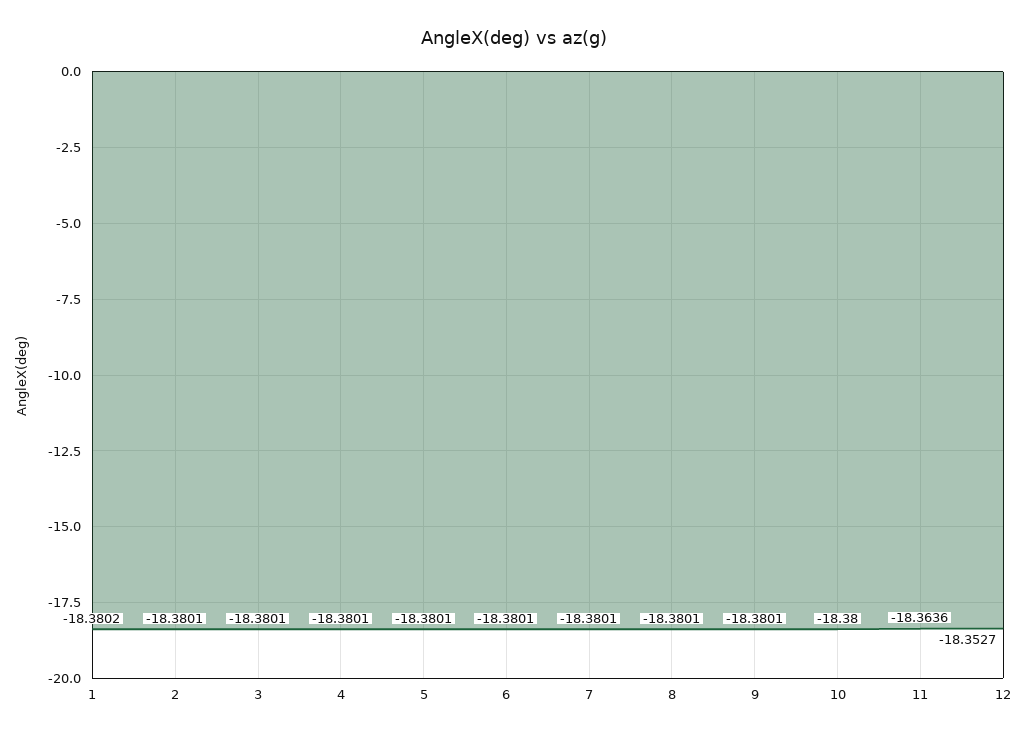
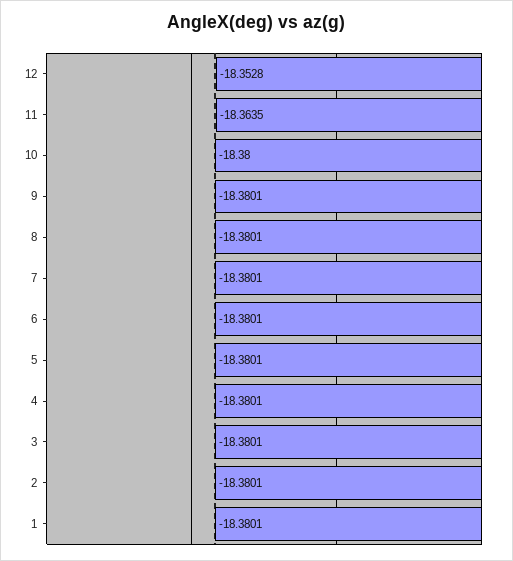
1: -18.3802 -> -18.3801
11: -18.3636 -> -18.3635
12: -18.3527 -> -18.3528

